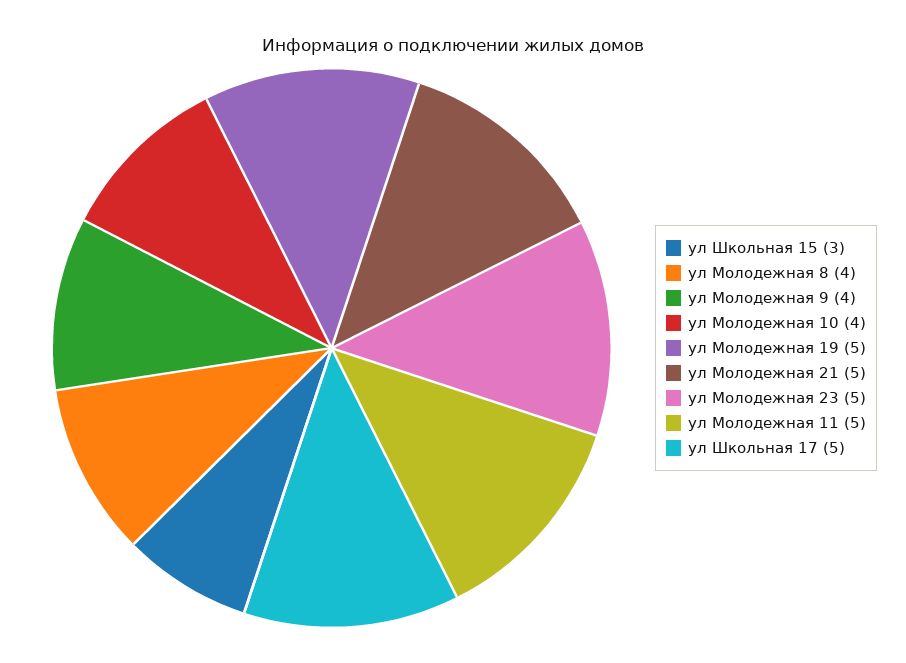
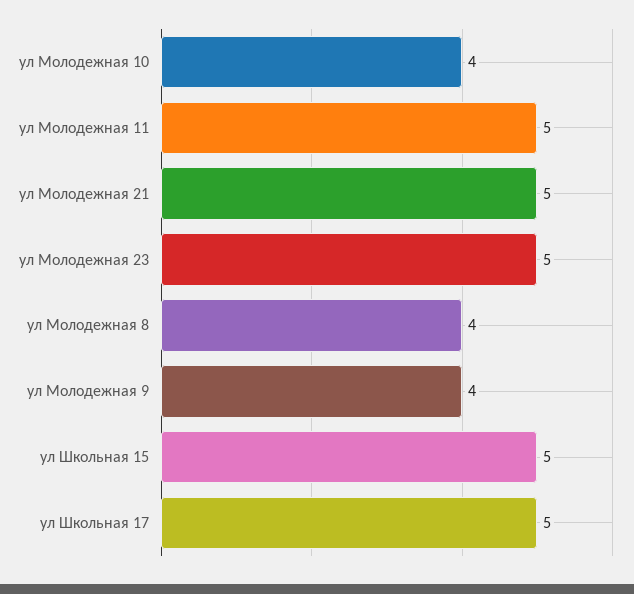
ул Школьная 15: 3 -> 5
ул Молодежная 19: 5 -> none

